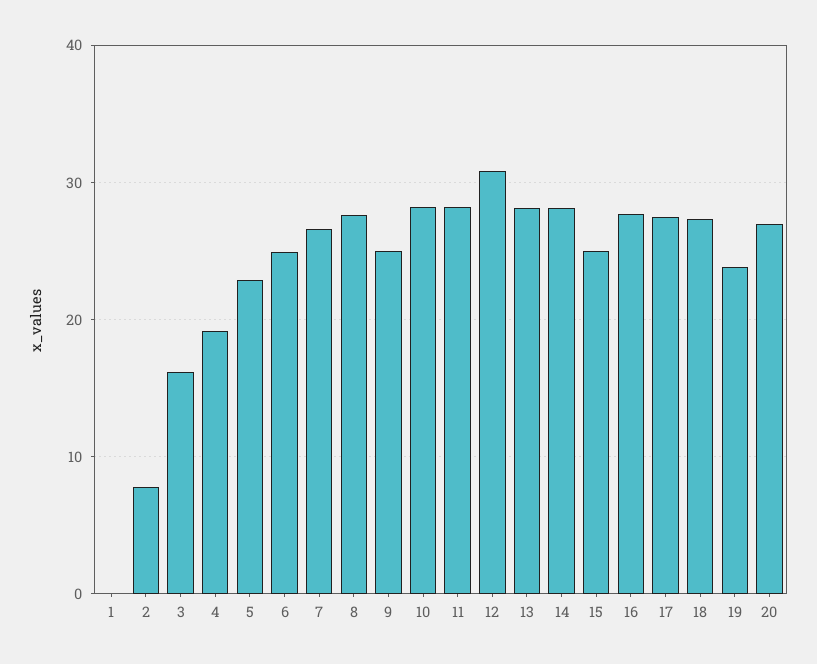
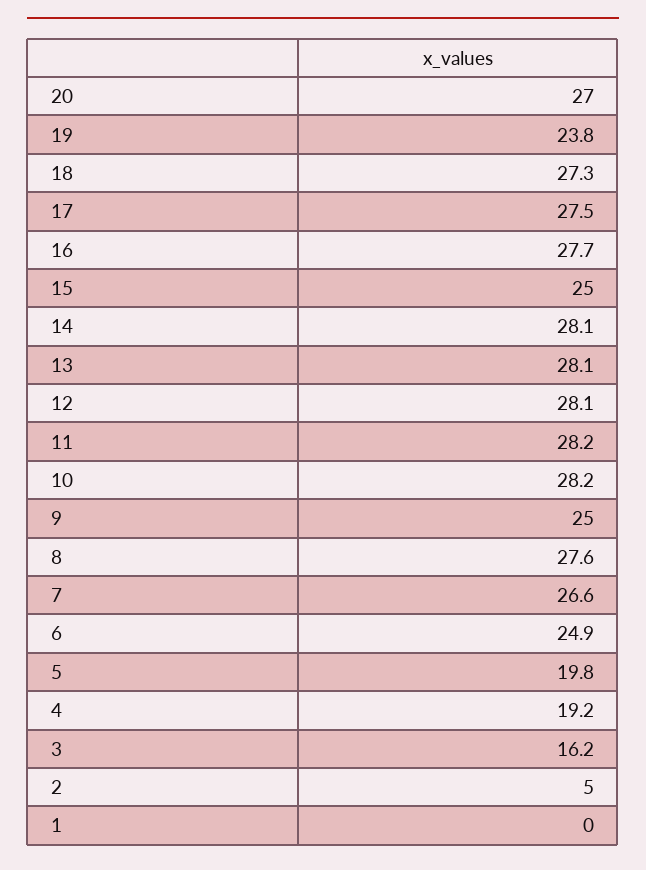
2: 8 -> 5
5: 23 -> 19.8
12: 31 -> 28.1

